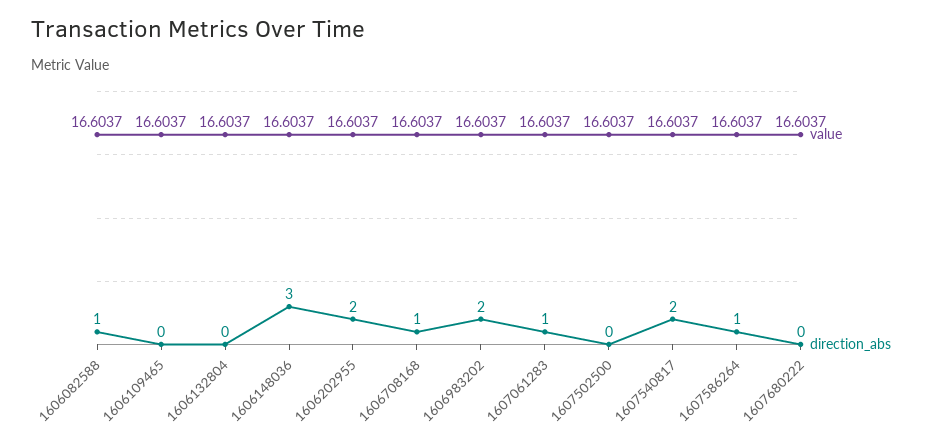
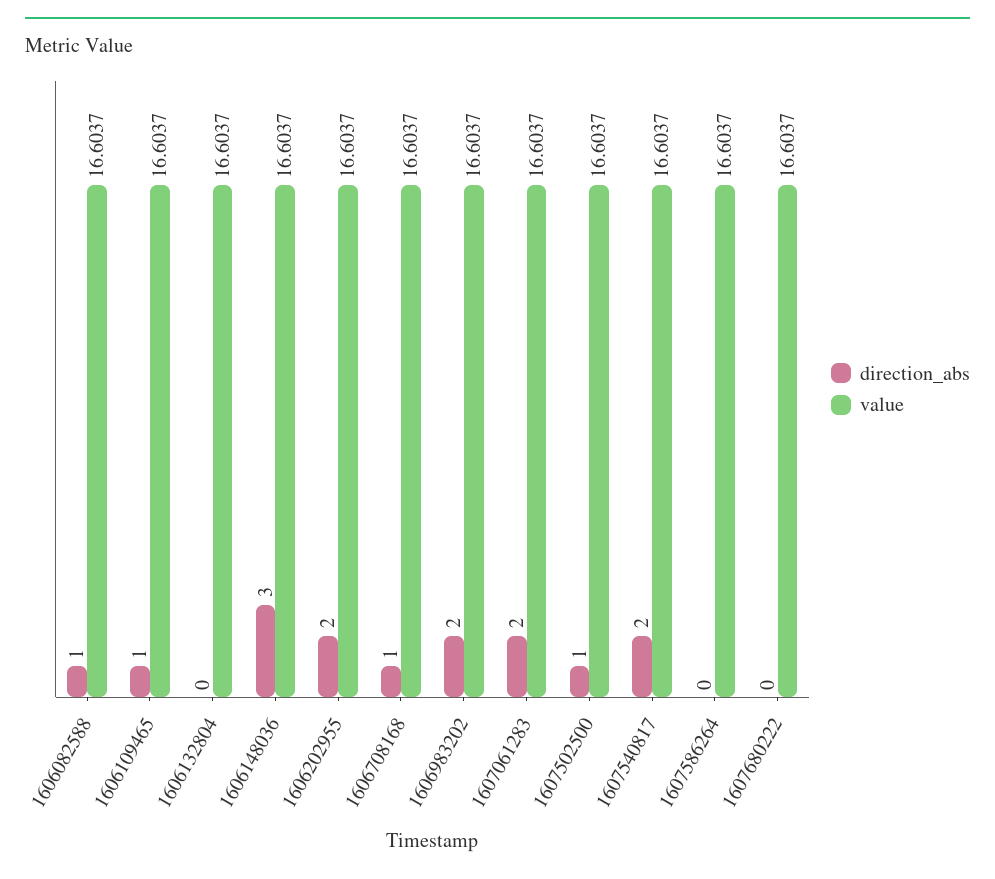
direction_abs, 1606109465: 0 -> 1
direction_abs, 1607061283: 1 -> 2
direction_abs, 1607502500: 0 -> 1
direction_abs, 1607586264: 1 -> 0

